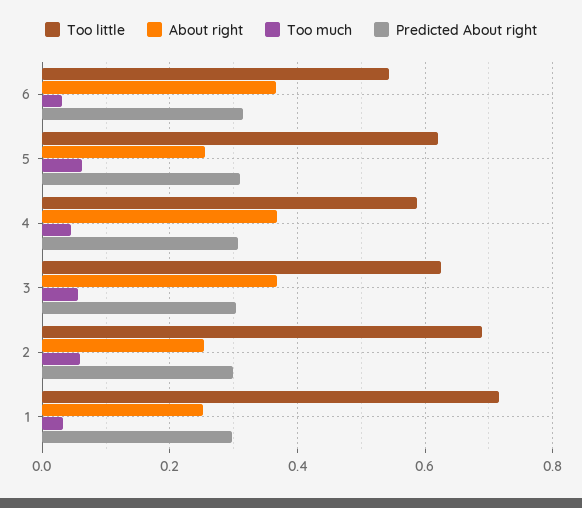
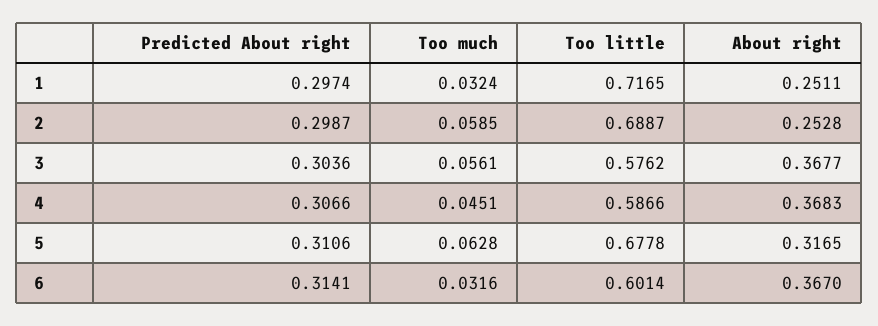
Too little, 6: 0.54 -> 0.6014
Too little, 5: 0.62 -> 0.6778
About right, 5: 0.26 -> 0.3165
Too little, 3: 0.62 -> 0.5762

